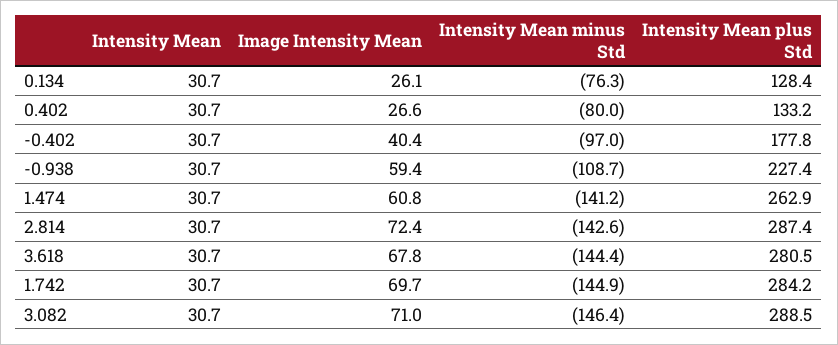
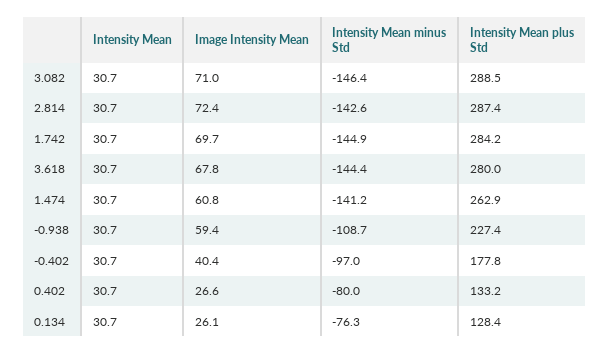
Intensity Mean plus Std, 3.618: 280.5 -> 280

